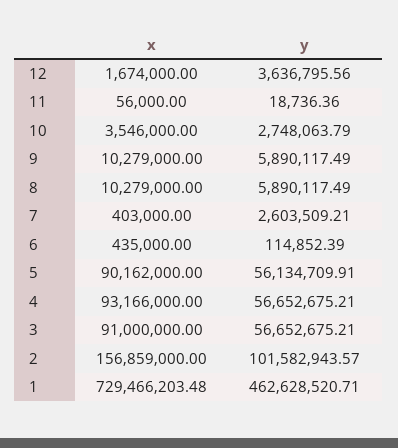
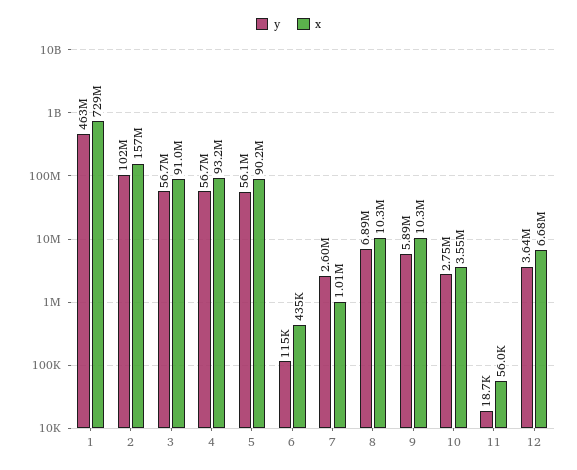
x, 12: 1674000 -> 6680000
y, 8: 5890117.49 -> 6890000
x, 7: 403000 -> 1010000

